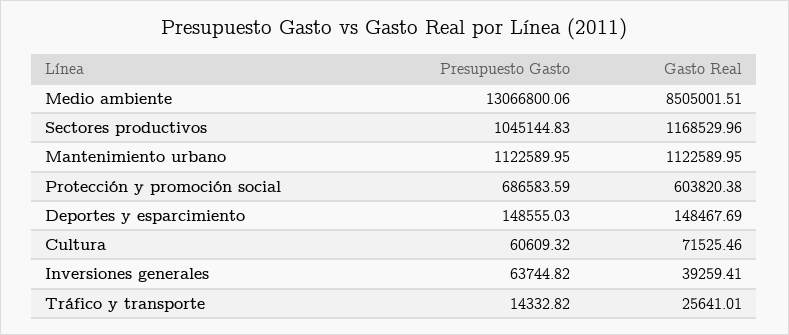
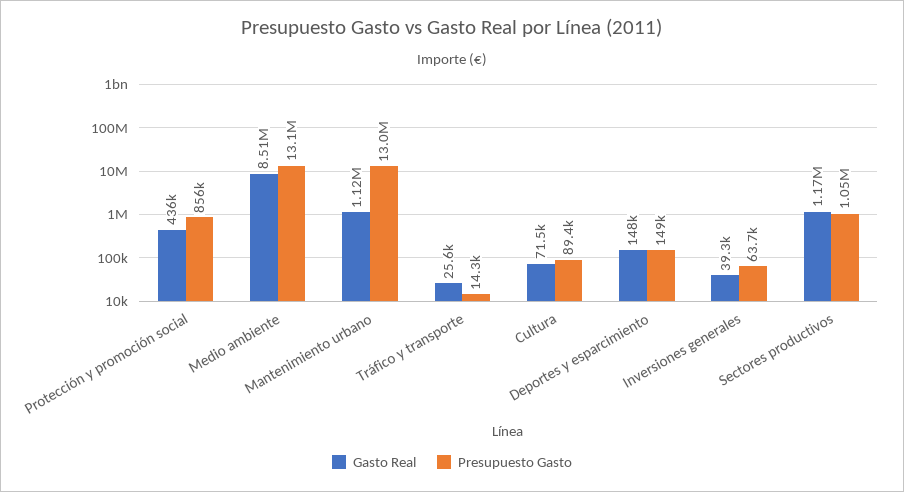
Presupuesto Gasto, Mantenimiento urbano: 1122589.95 -> 13000000
Presupuesto Gasto, Protección y promoción social: 686583.59 -> 856000
Gasto Real, Protección y promoción social: 603820.38 -> 436000
Presupuesto Gasto, Cultura: 60609.32 -> 89400

